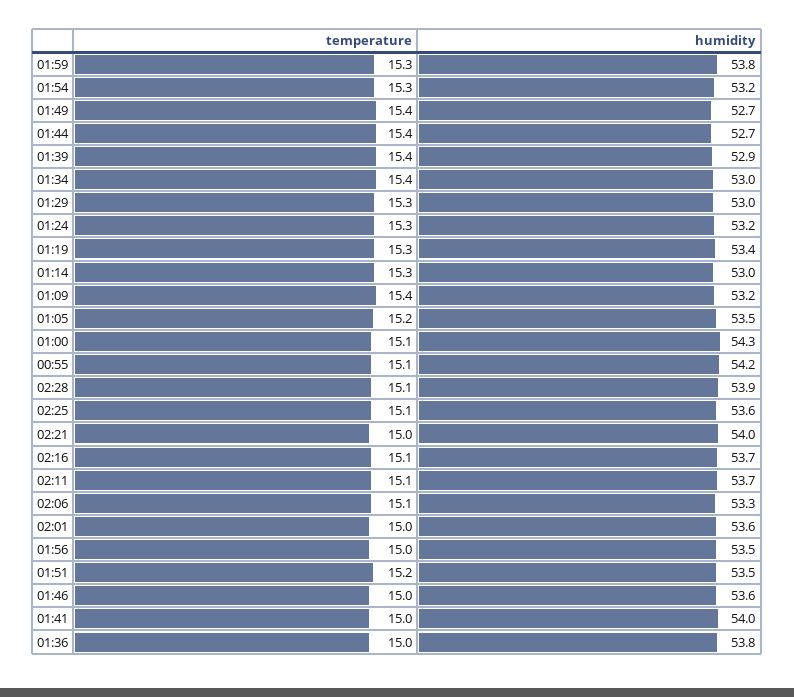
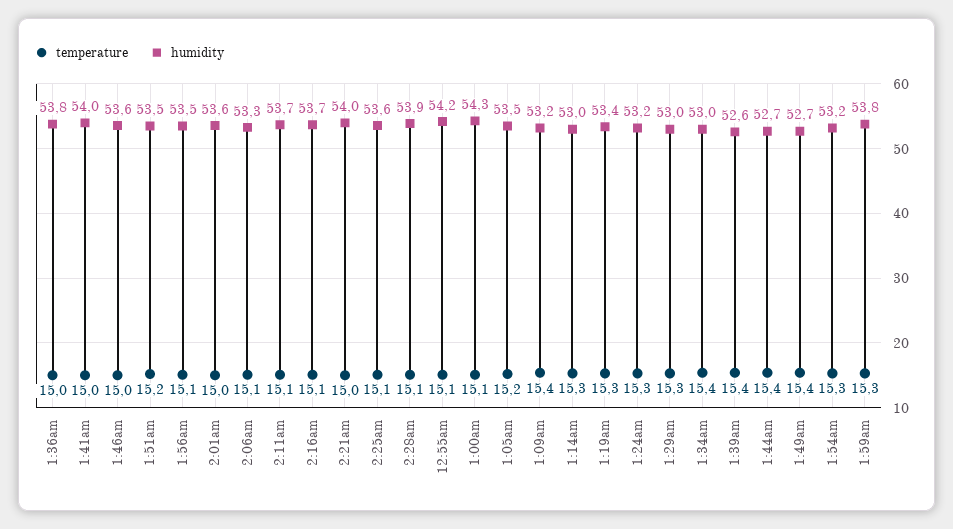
humidity, 01:39: 52.9 -> 52.6
temperature, 01:56: 15 -> 15.1

